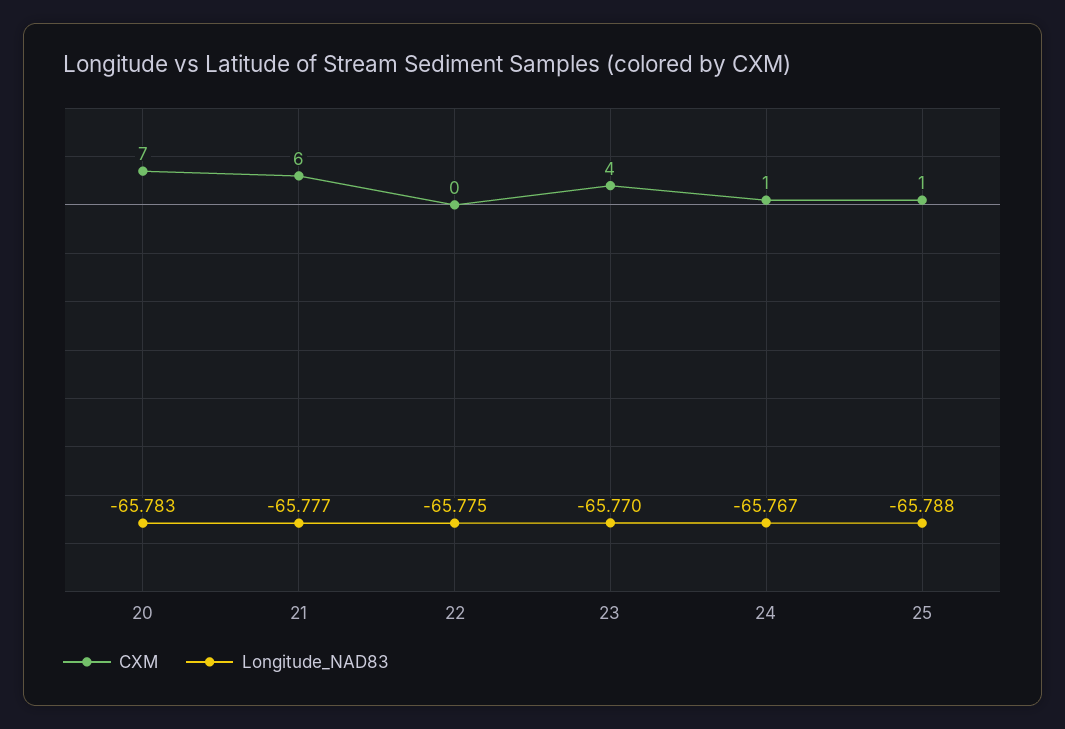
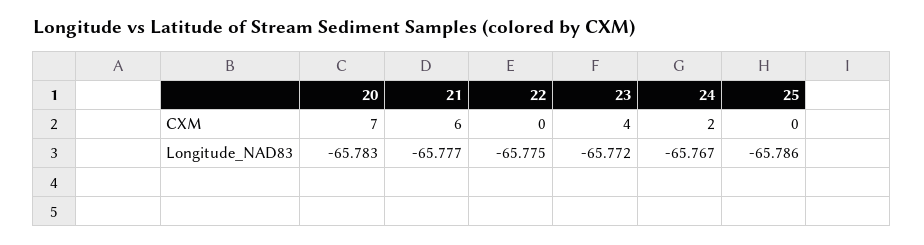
Longitude_NAD83, 23: -65.77 -> -65.772
CXM, 24: 1 -> 2
CXM, 25: 1 -> 0
Longitude_NAD83, 25: -65.788 -> -65.786

